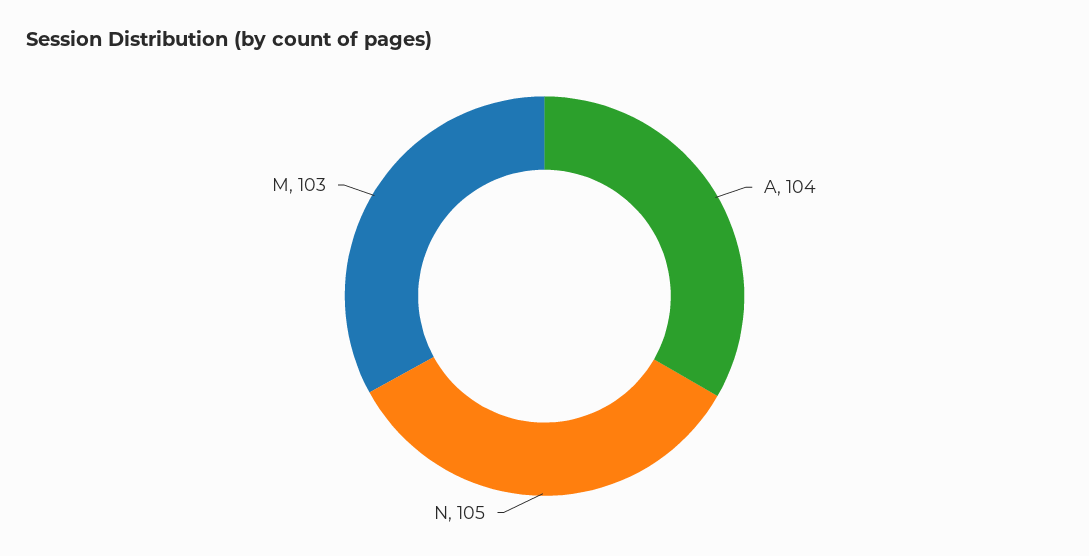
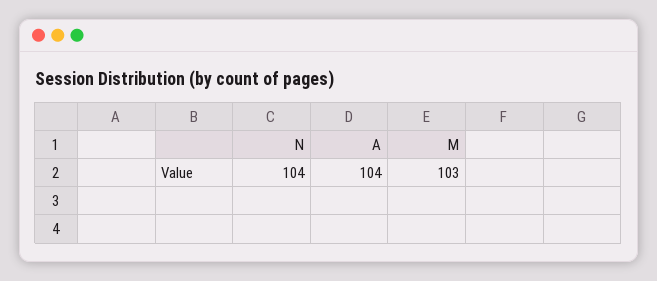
N: 105 -> 104

